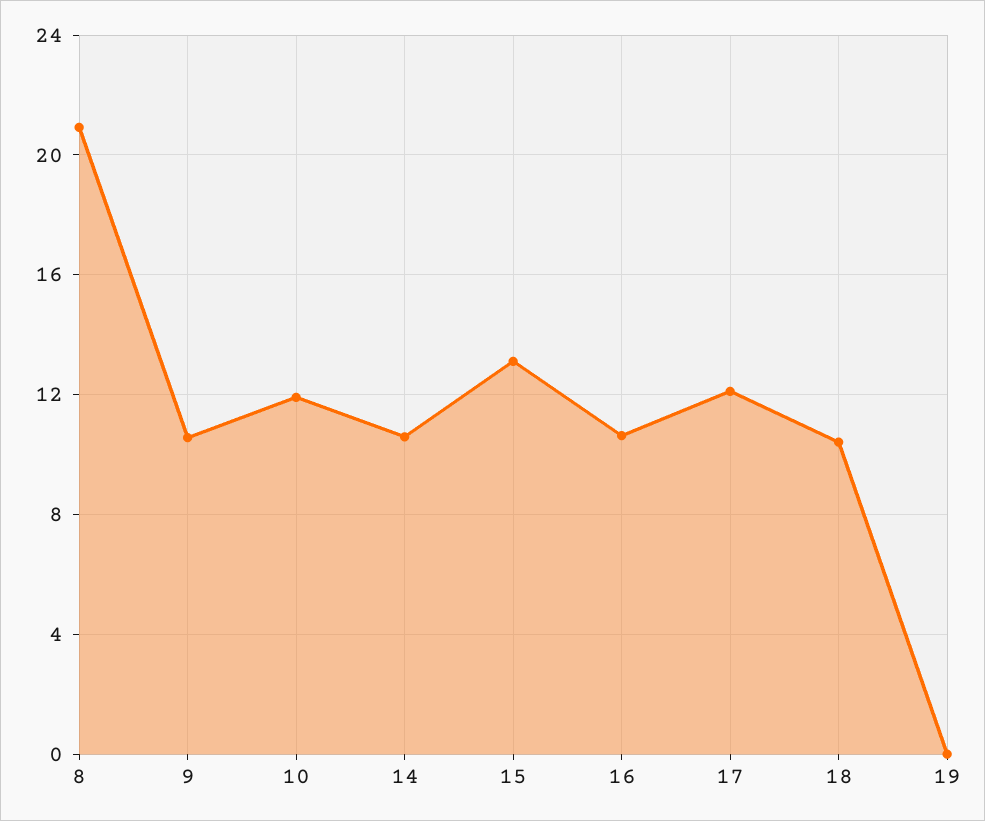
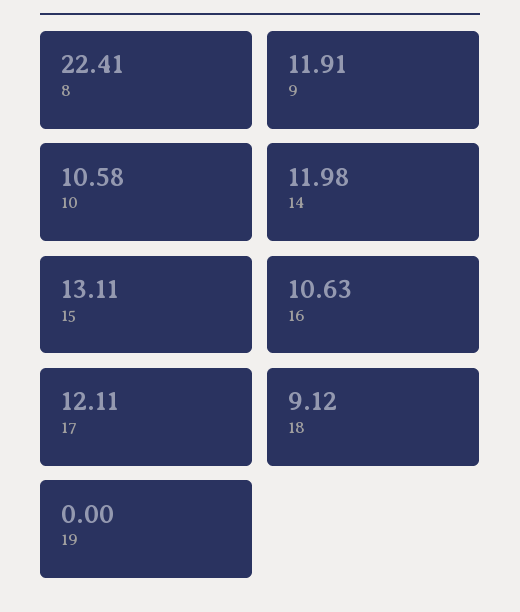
8: 21 -> 22.41
9: 10.5 -> 11.91
10: 12 -> 10.58
14: 10.5 -> 11.98
18: 10.5 -> 9.12

